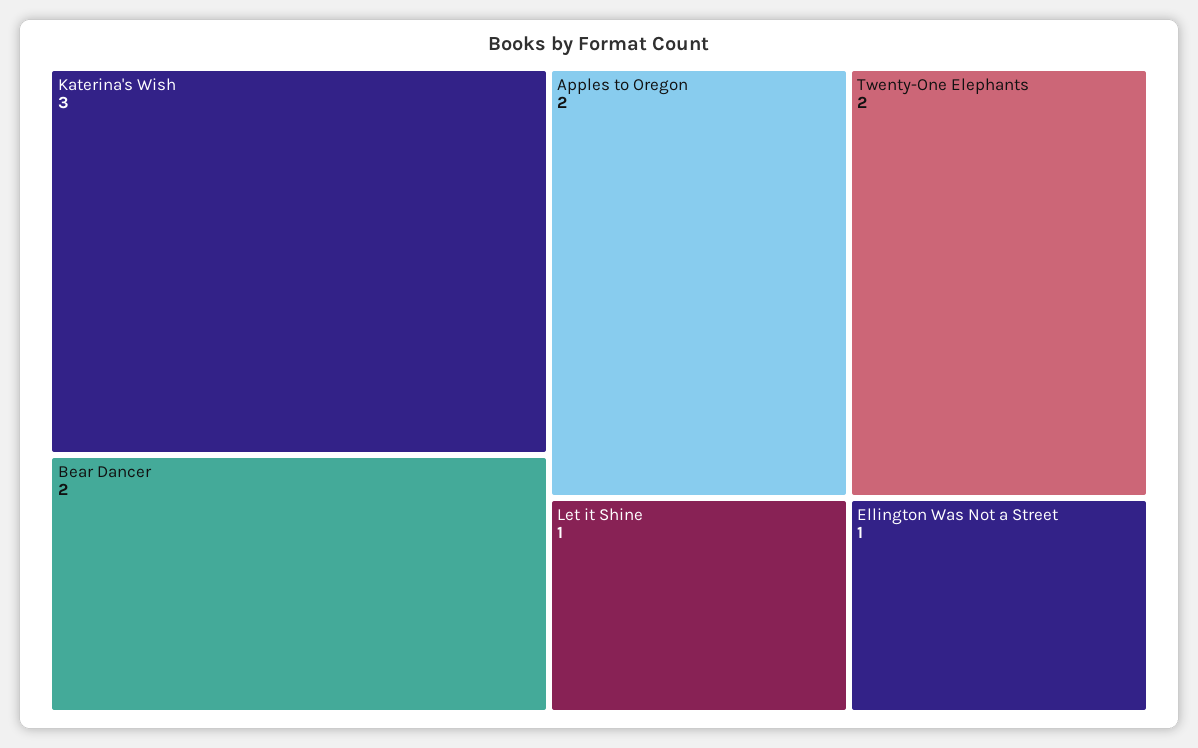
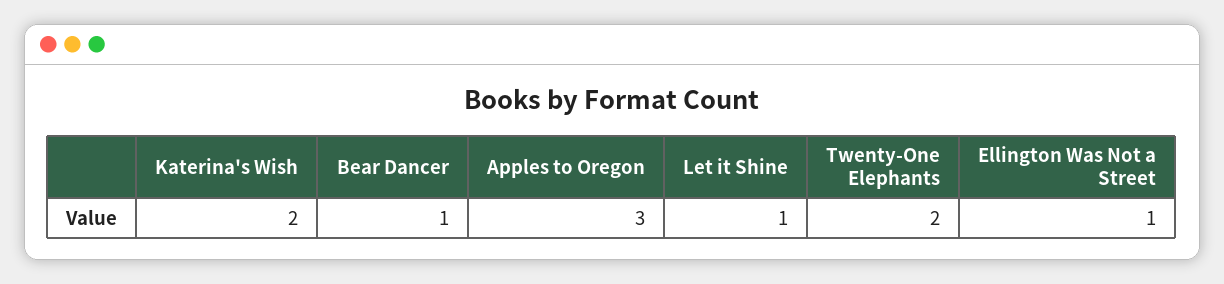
Katerina's Wish: 3 -> 2
Bear Dancer: 2 -> 1
Apples to Oregon: 2 -> 3

